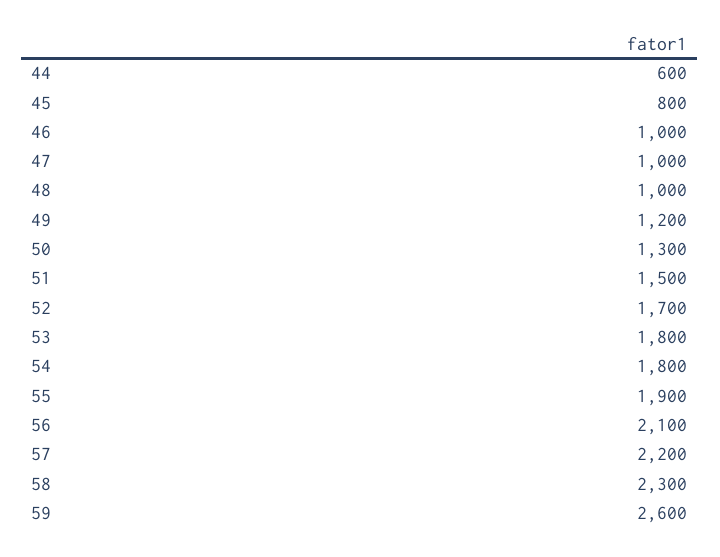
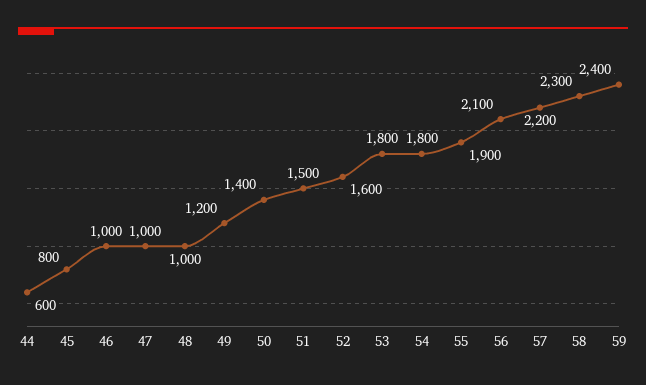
50: 1300 -> 1400
52: 1700 -> 1600
59: 2600 -> 2400

